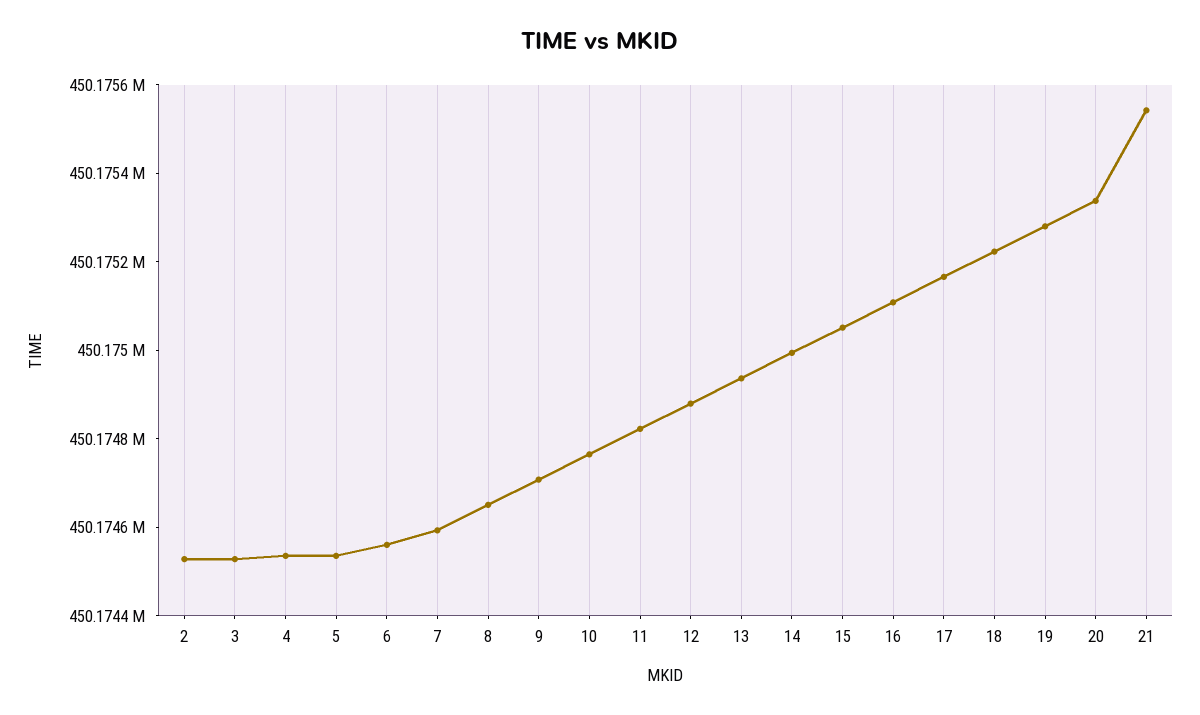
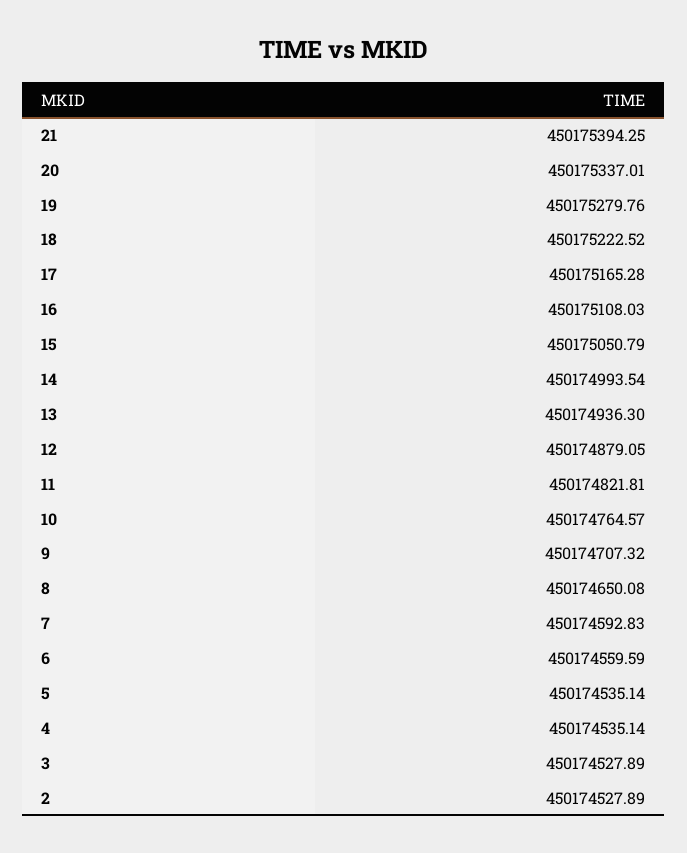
21: 450175550 -> 450175394.25

